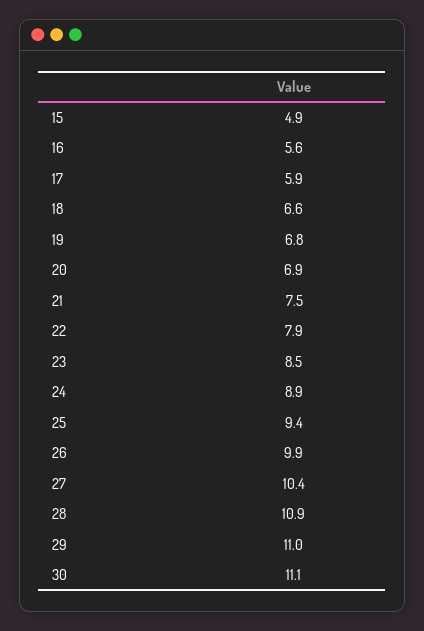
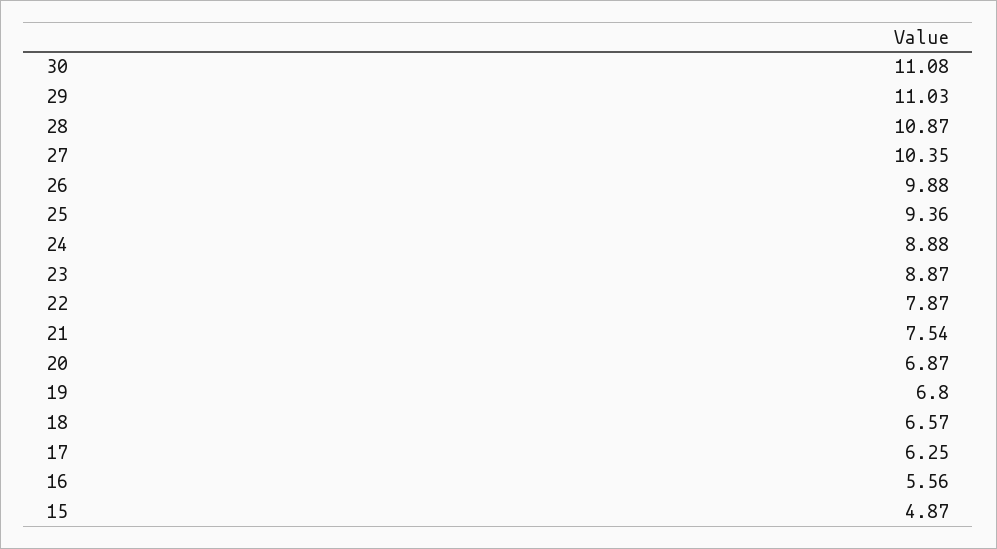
17: 5.9 -> 6.25
23: 8.5 -> 8.87

